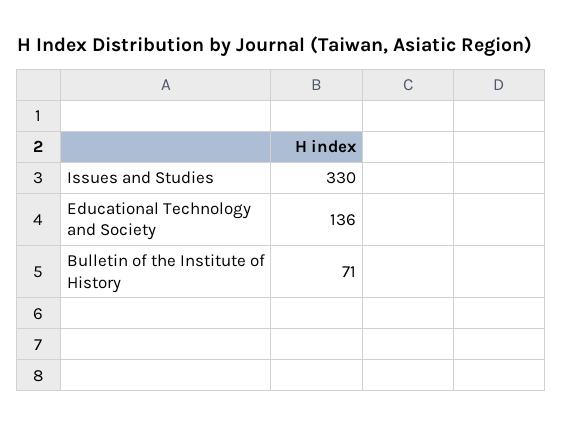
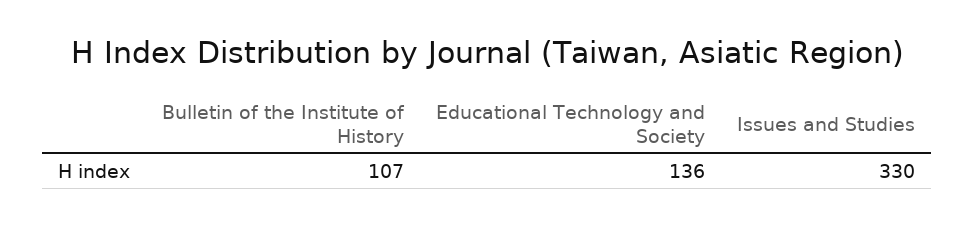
Bulletin of the Institute of History: 71 -> 107

